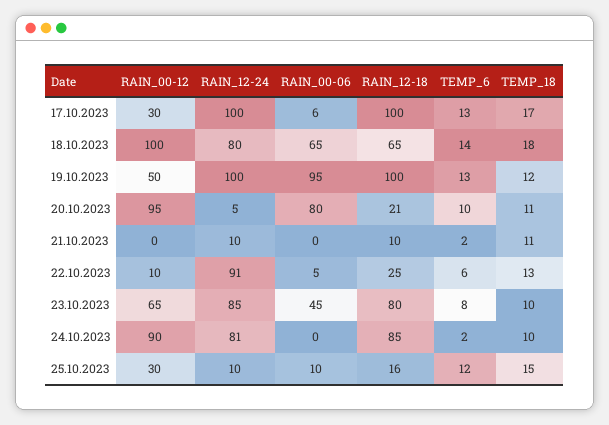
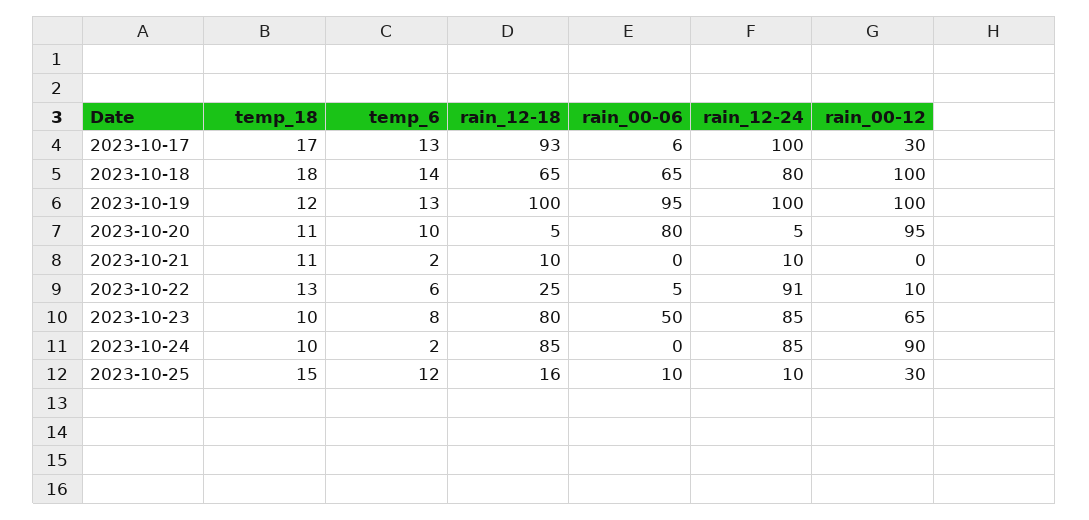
RAIN_12-18, 17.10.2023: 100 -> 93
RAIN_00-12, 19.10.2023: 50 -> 100
RAIN_12-18, 20.10.2023: 21 -> 5
RAIN_00-06, 23.10.2023: 45 -> 50
RAIN_12-24, 24.10.2023: 81 -> 85

